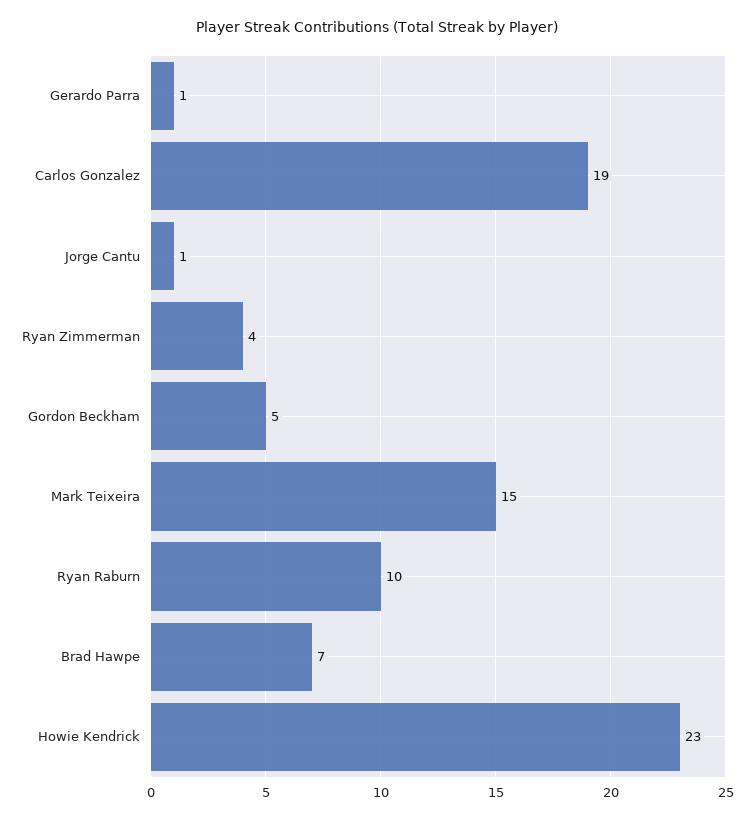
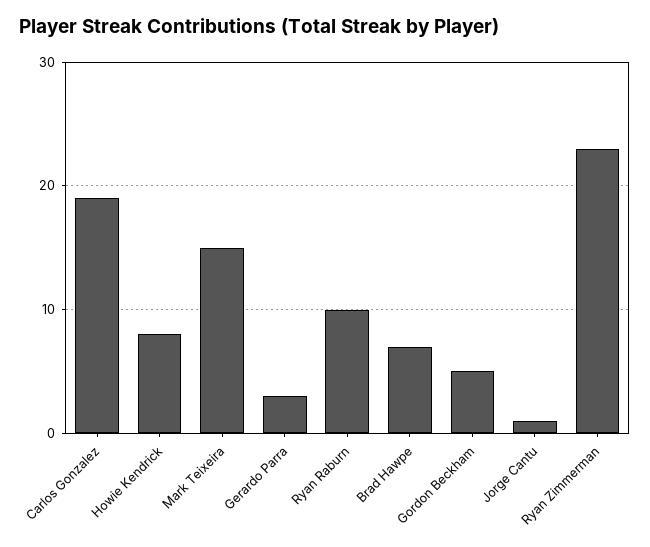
Gerardo Parra: 1 -> 3
Ryan Zimmerman: 4 -> 23
Howie Kendrick: 23 -> 8

